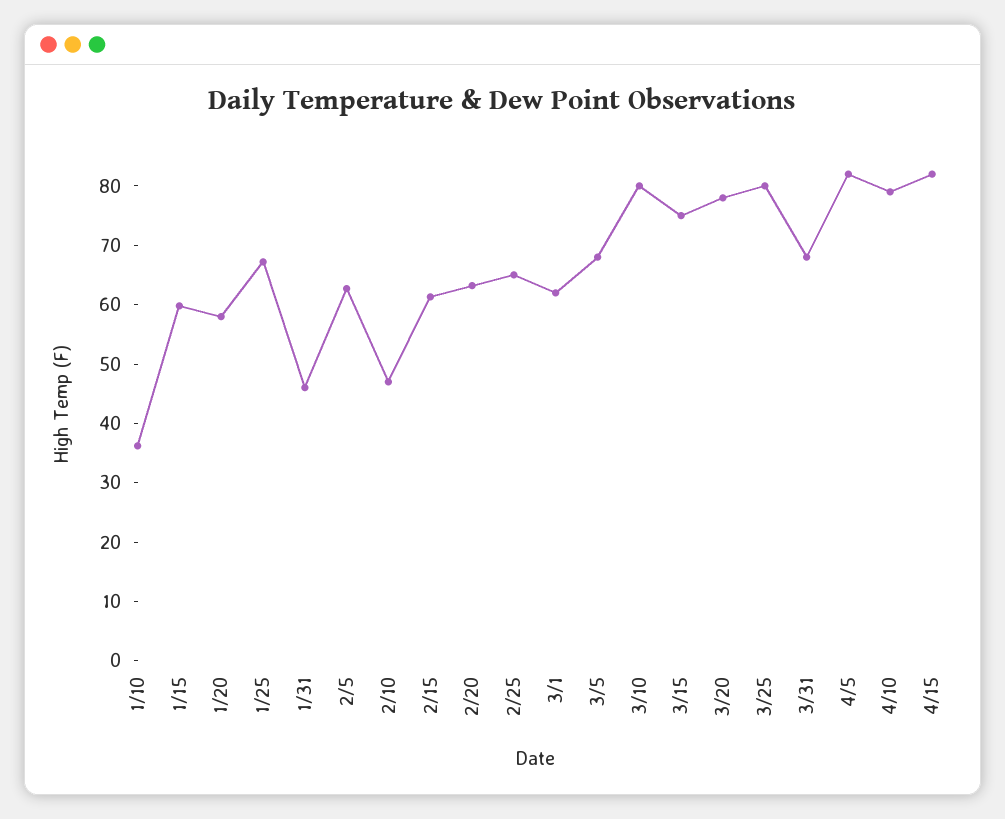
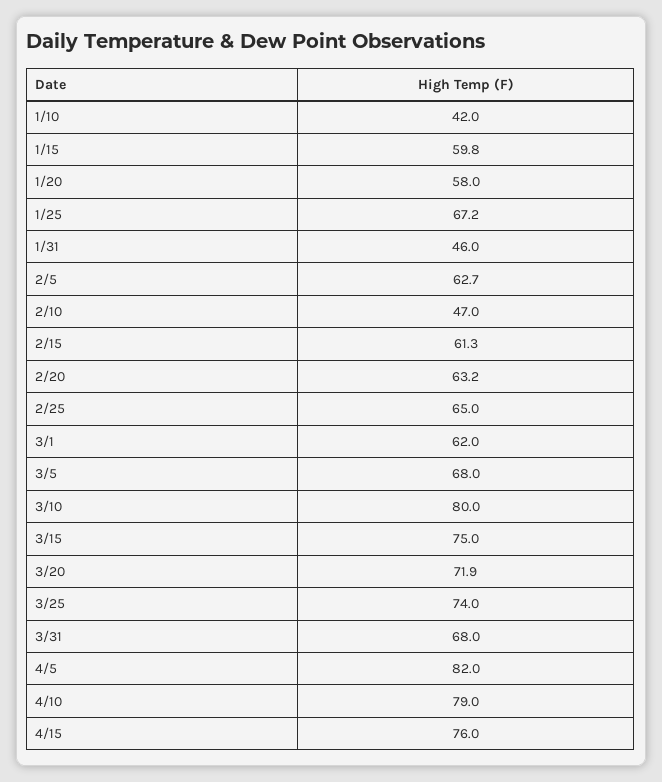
1/10: 36 -> 42
3/20: 78 -> 71.9
3/25: 80 -> 74
4/15: 82 -> 76

